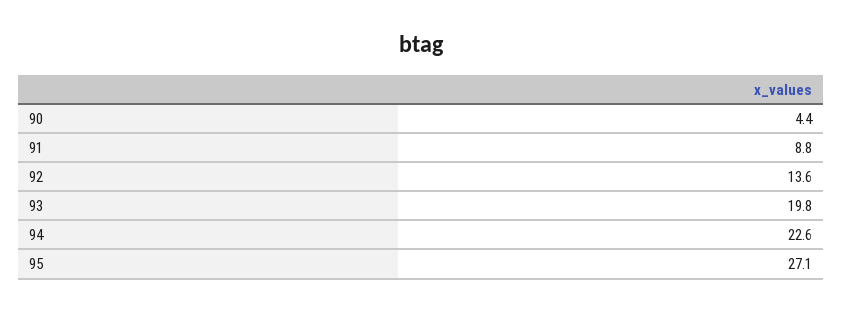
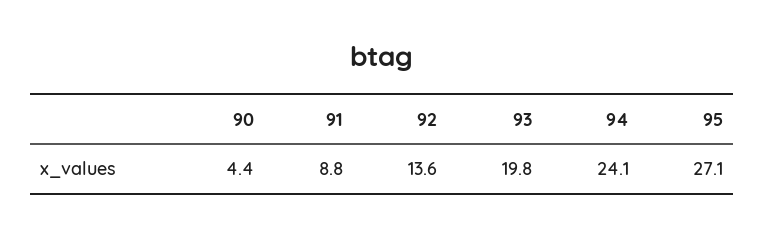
94: 22.6 -> 24.1

